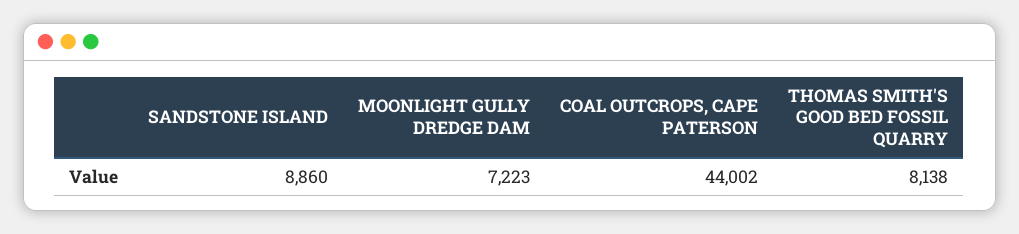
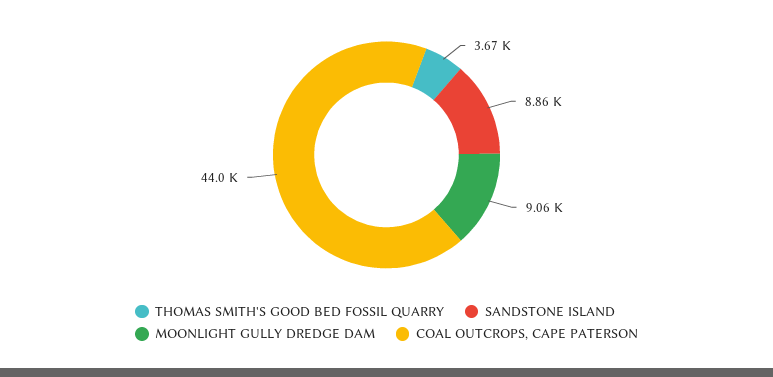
MOONLIGHT GULLY DREDGE DAM: 7223 -> 9060
THOMAS SMITH'S GOOD BED FOSSIL QUARRY: 8138 -> 3670

